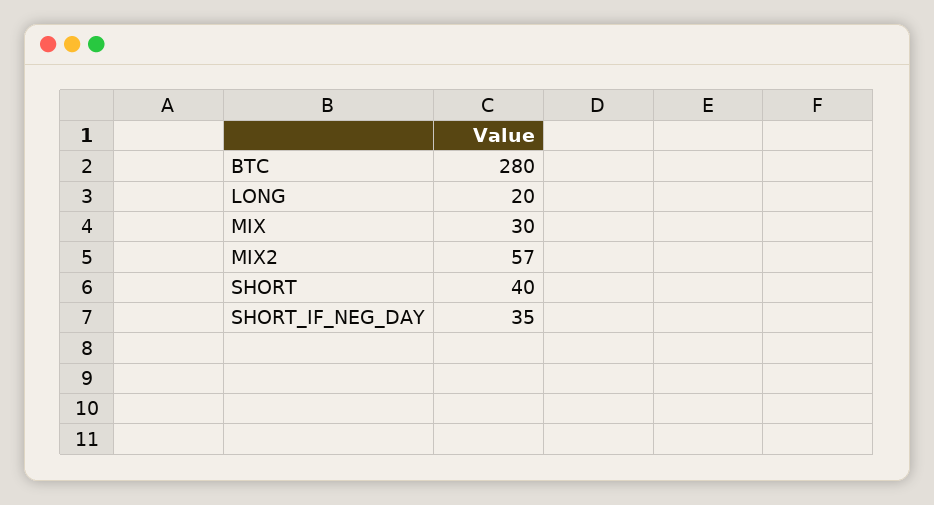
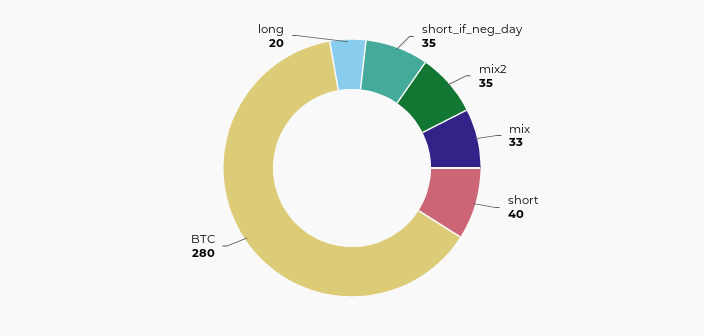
MIX: 30 -> 33
MIX2: 57 -> 35

